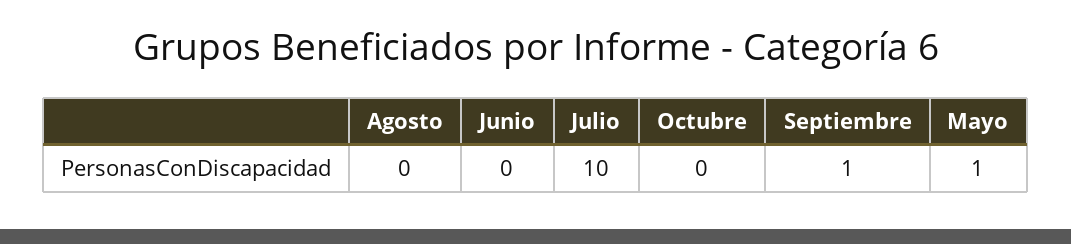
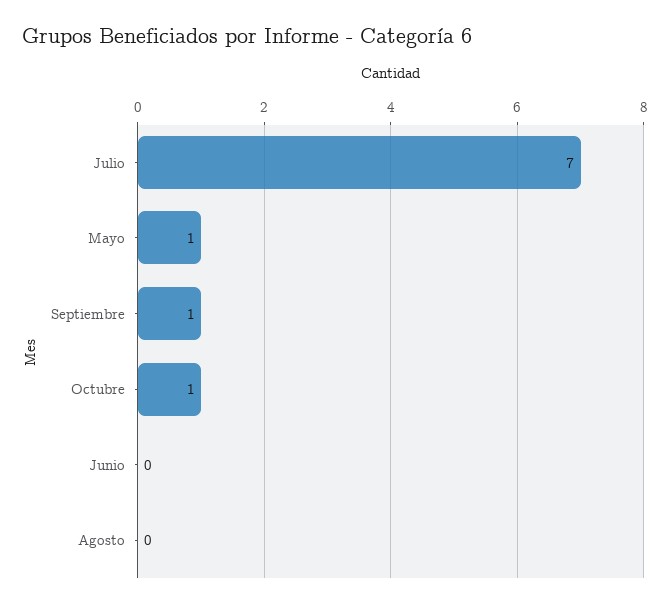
Julio: 10 -> 7
Octubre: 0 -> 1

